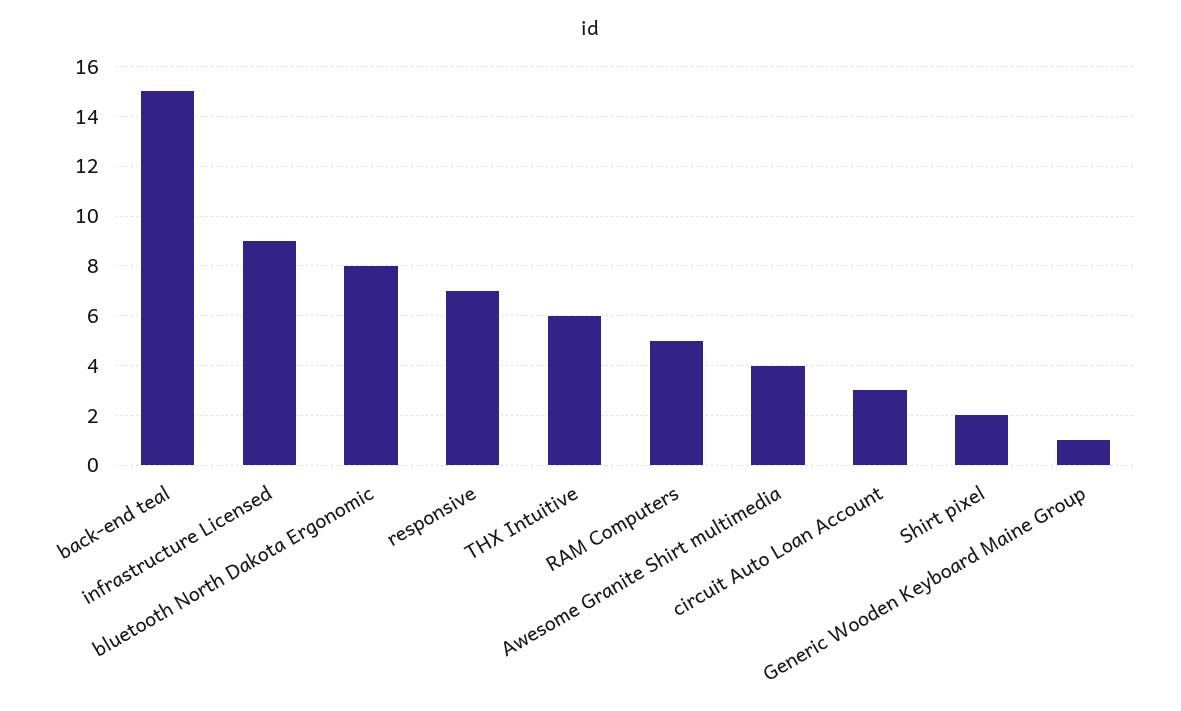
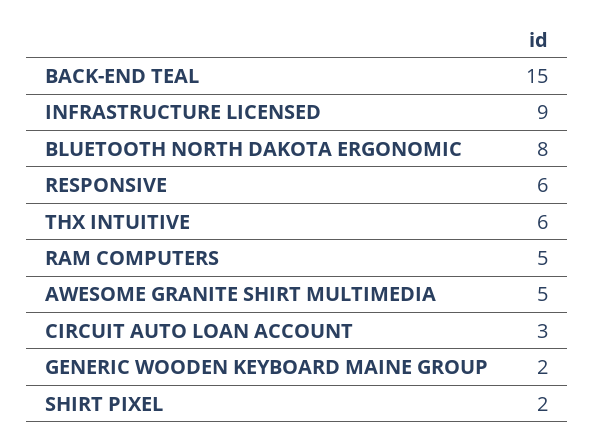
responsive: 7 -> 6
Awesome Granite Shirt multimedia: 4 -> 5
Generic Wooden Keyboard Maine Group: 1 -> 2

